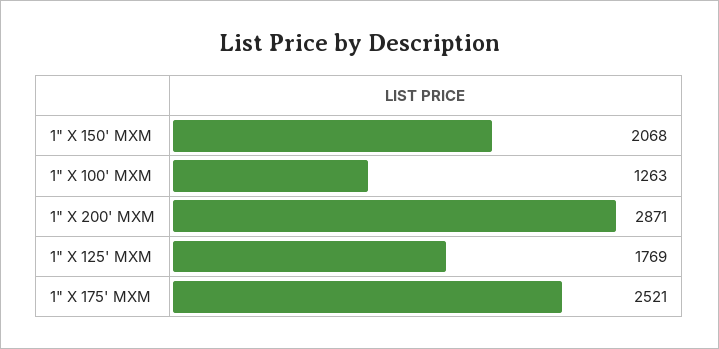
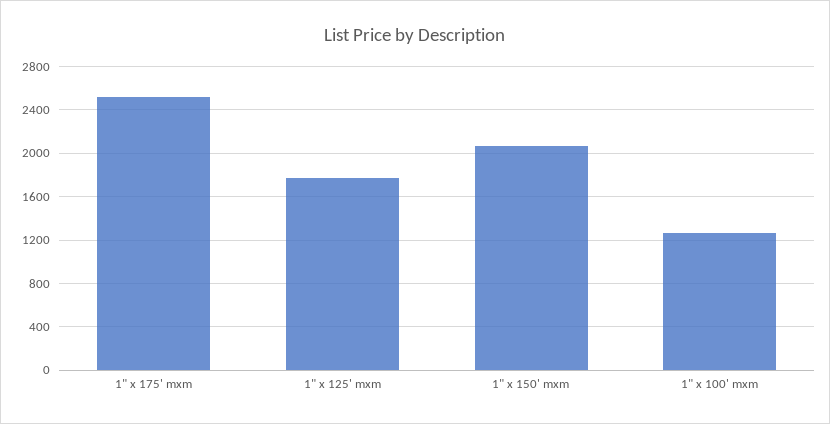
1" X 200' MXM: 2871 -> none

